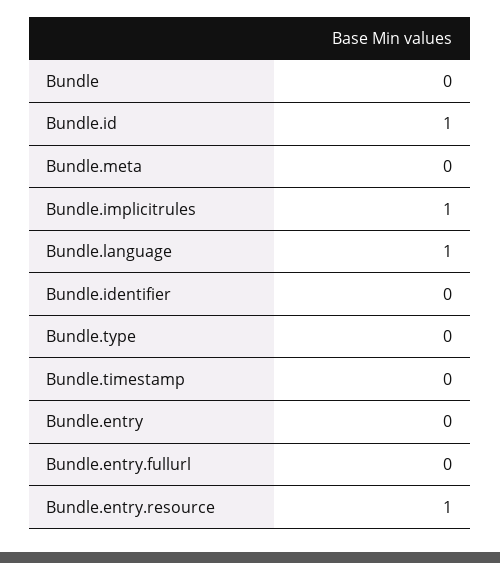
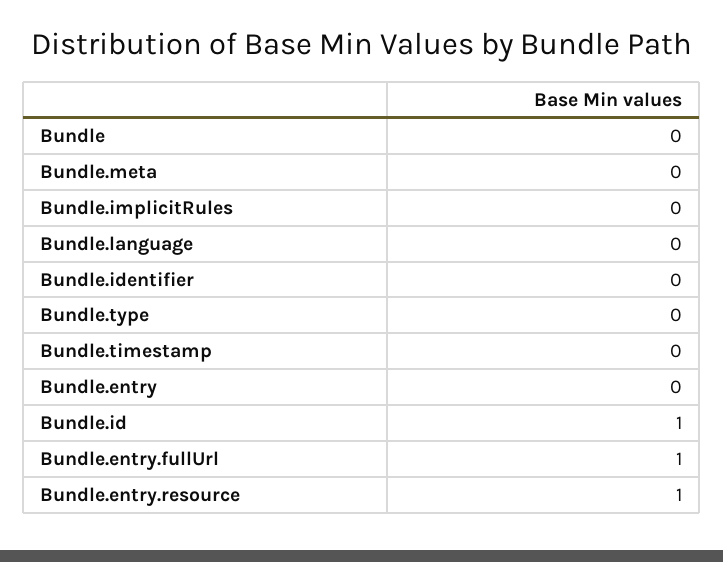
Bundle.implicitrules: 1 -> 0
Bundle.language: 1 -> 0
Bundle.entry.fullurl: 0 -> 1

